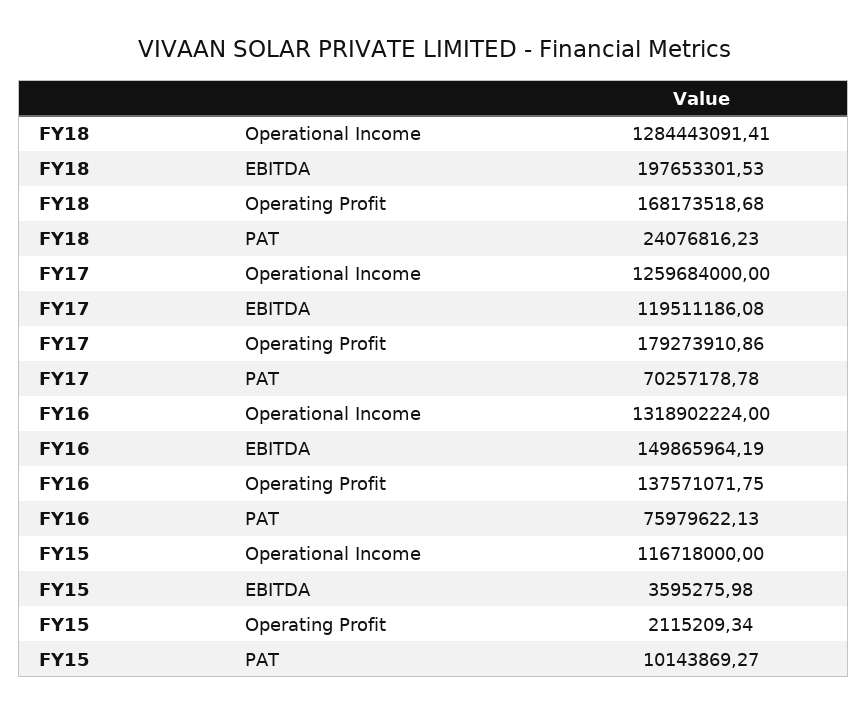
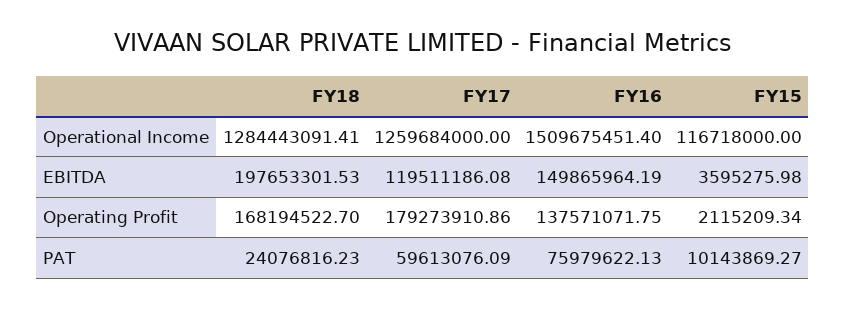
FY18, Operating Profit: 168173518.68 -> 168194522.7
FY17, PAT: 70257178.78 -> 59613076.09
FY16, Operational Income: 1318902224 -> 1509675451.4

